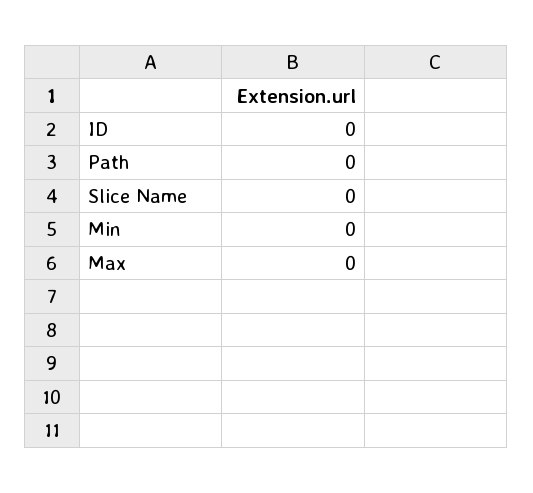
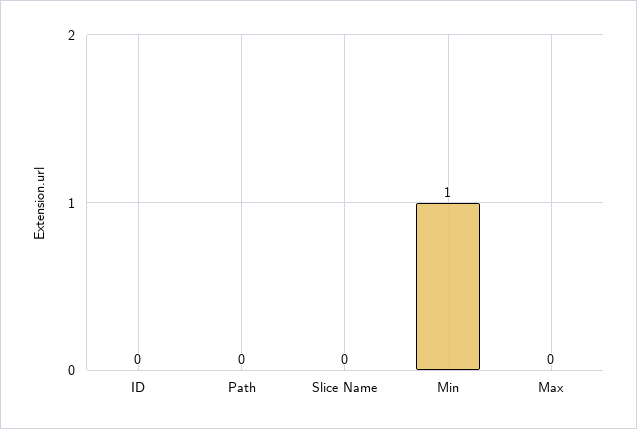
Min: 0 -> 1

